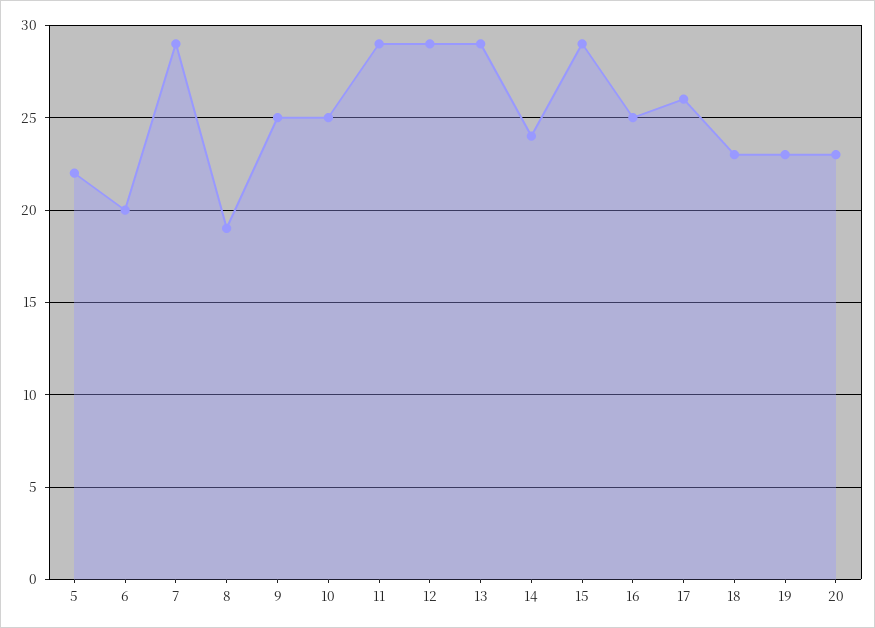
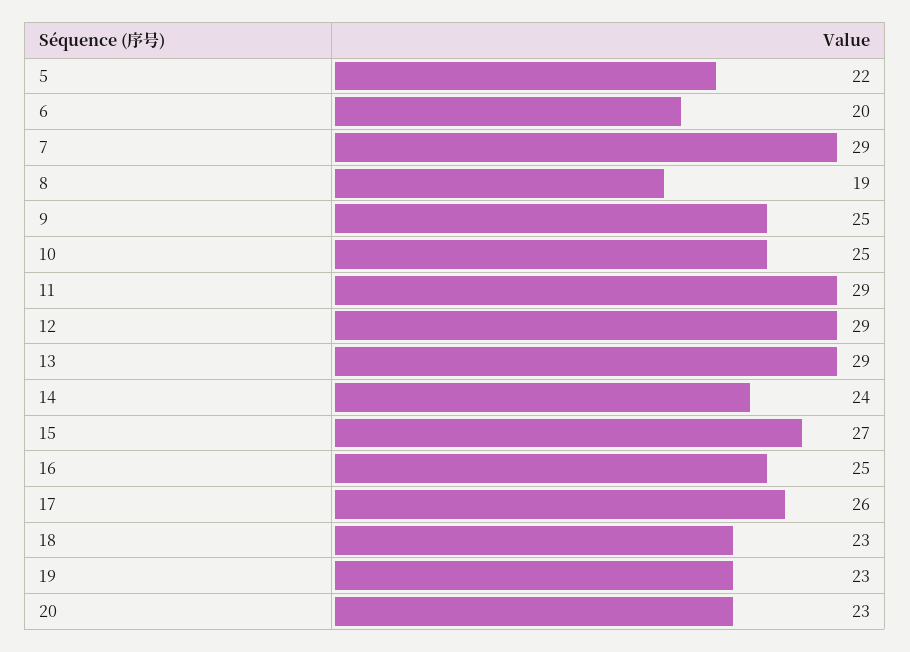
15: 29 -> 27

